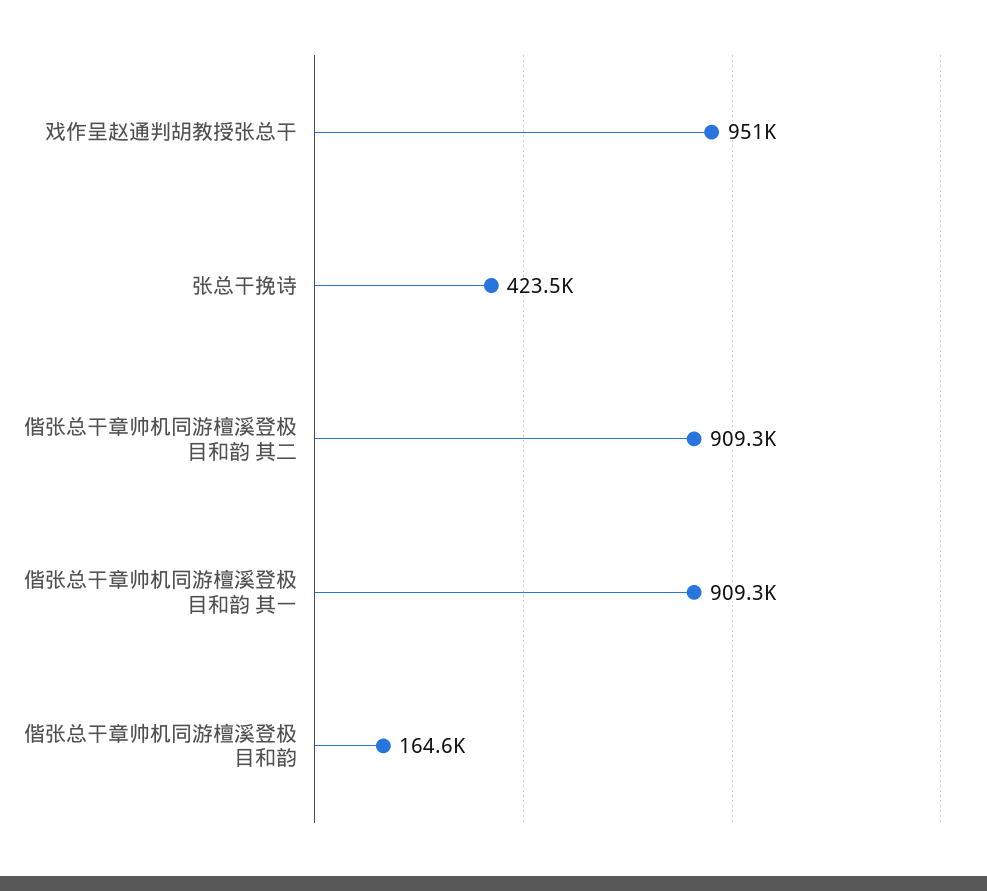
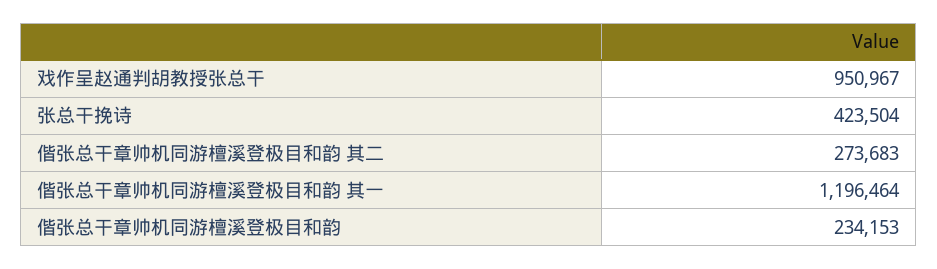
偕张总干章帅机同游檀溪登极目和韵 其二: 909300 -> 273683
偕张总干章帅机同游檀溪登极目和韵 其一: 909300 -> 1196464
偕张总干章帅机同游檀溪登极目和韵: 164600 -> 234153

